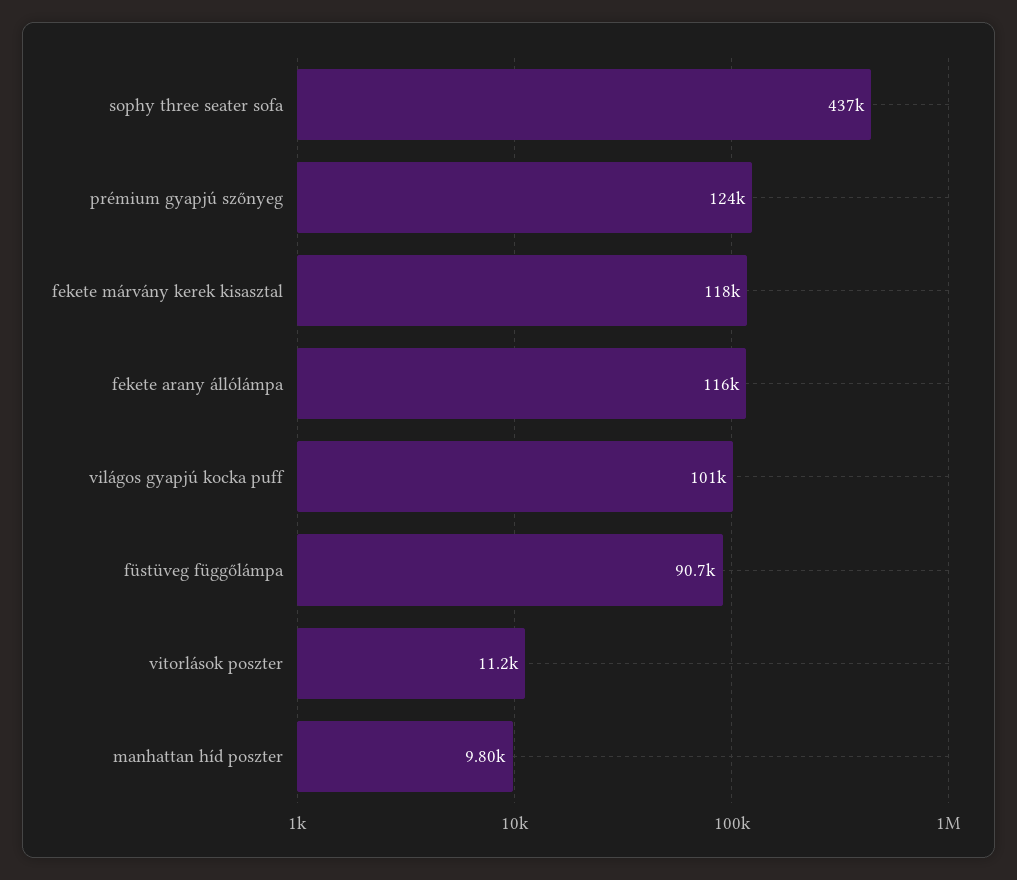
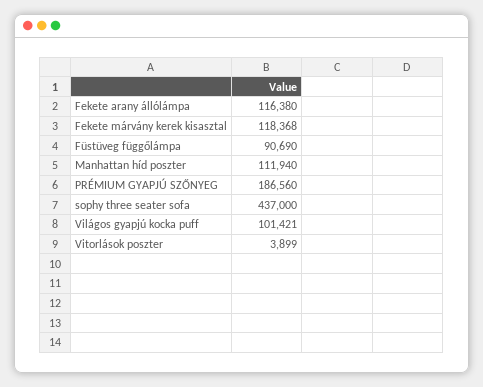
prémium gyapjú szőnyeg: 124000 -> 186560
vitorlások poszter: 11200 -> 3899
manhattan híd poszter: 9800 -> 111940

